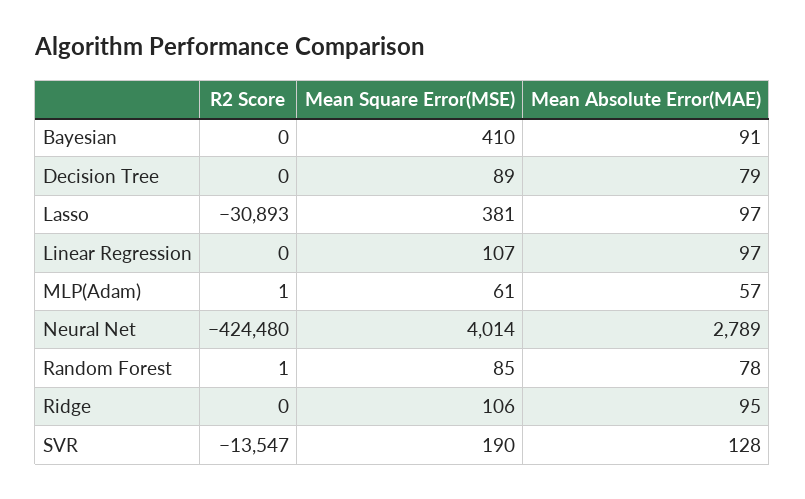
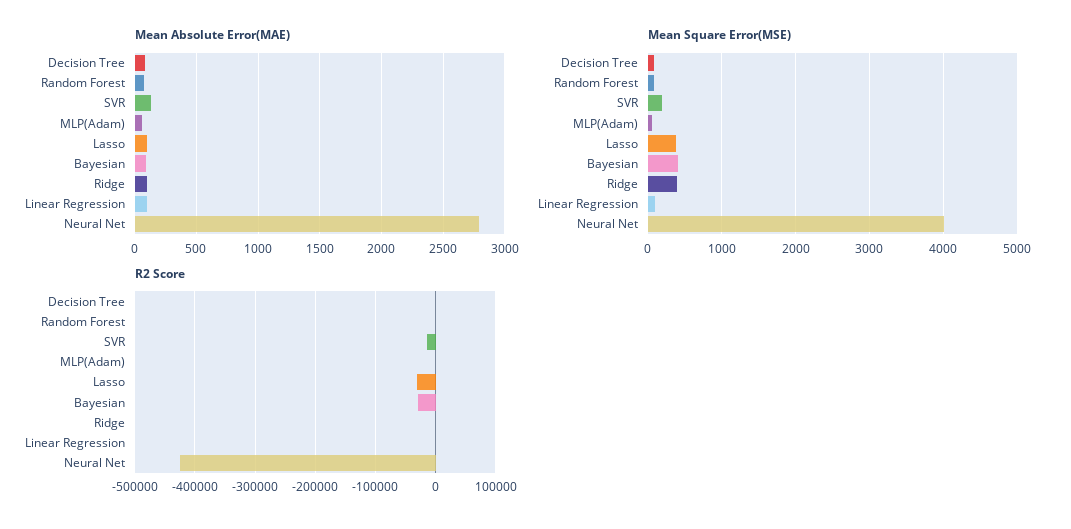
R2 Score, Bayesian: 0 -> -30000
Mean Square Error(MSE), Ridge: 106 -> 400

